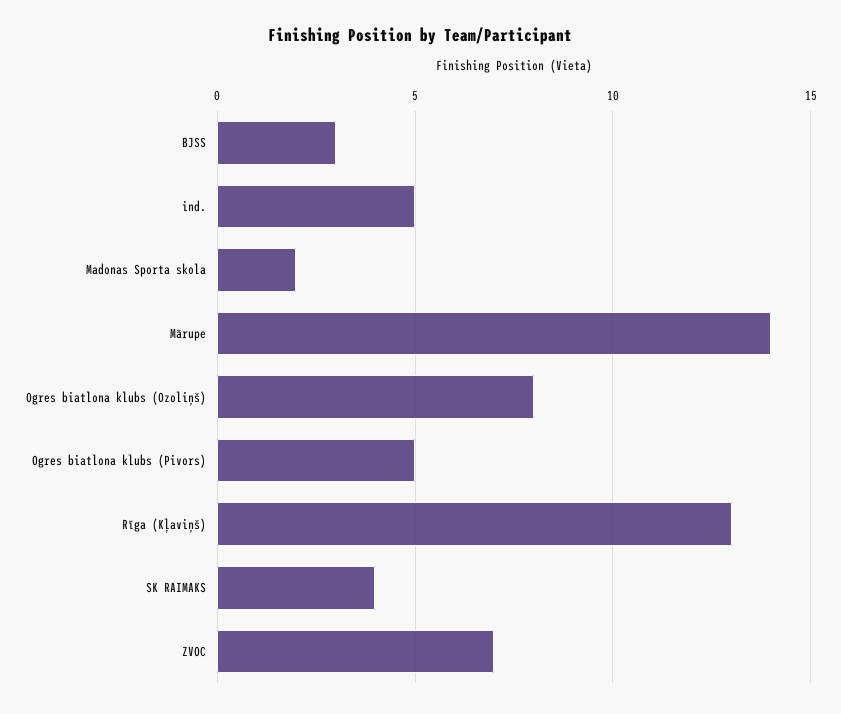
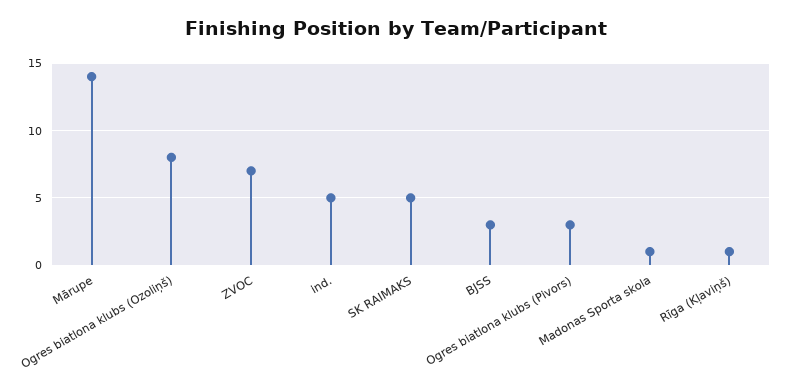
Madonas Sporta skola: 2 -> 1
Ogres biatlona klubs (Pivors): 5 -> 3
Rīga (Kļaviņš): 13 -> 1
SK RAIMAKS: 4 -> 5

